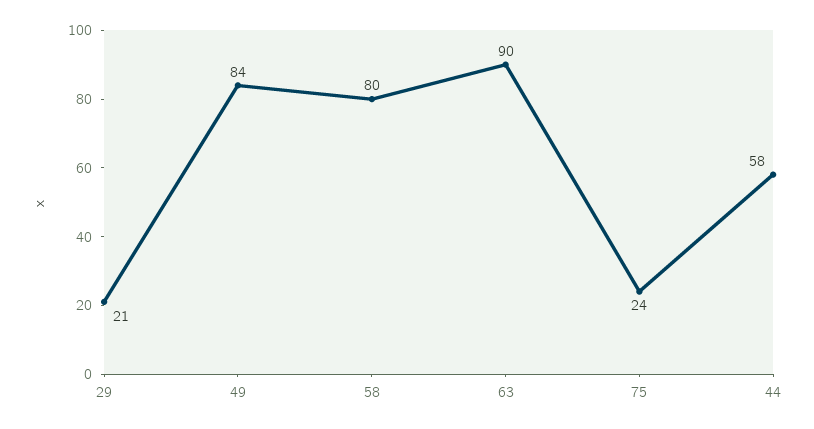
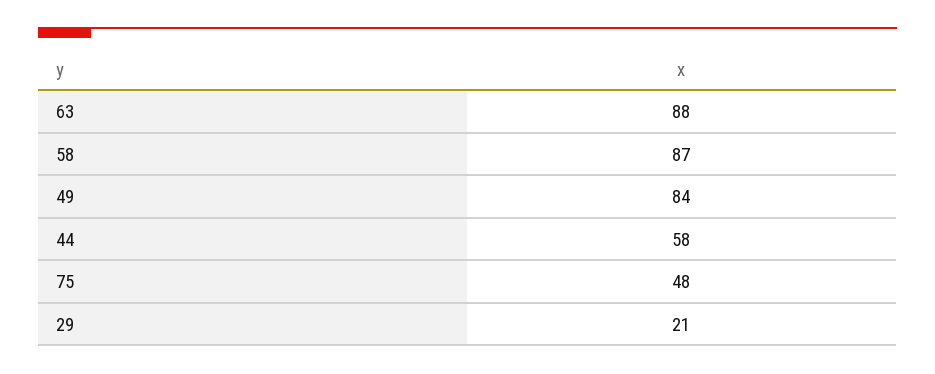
58: 80 -> 87
63: 90 -> 88
75: 24 -> 48

